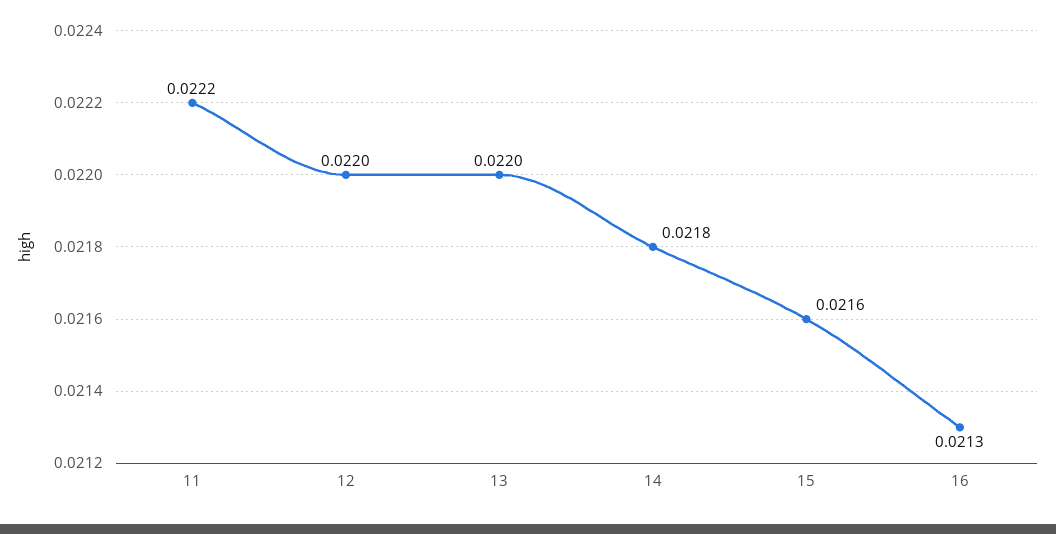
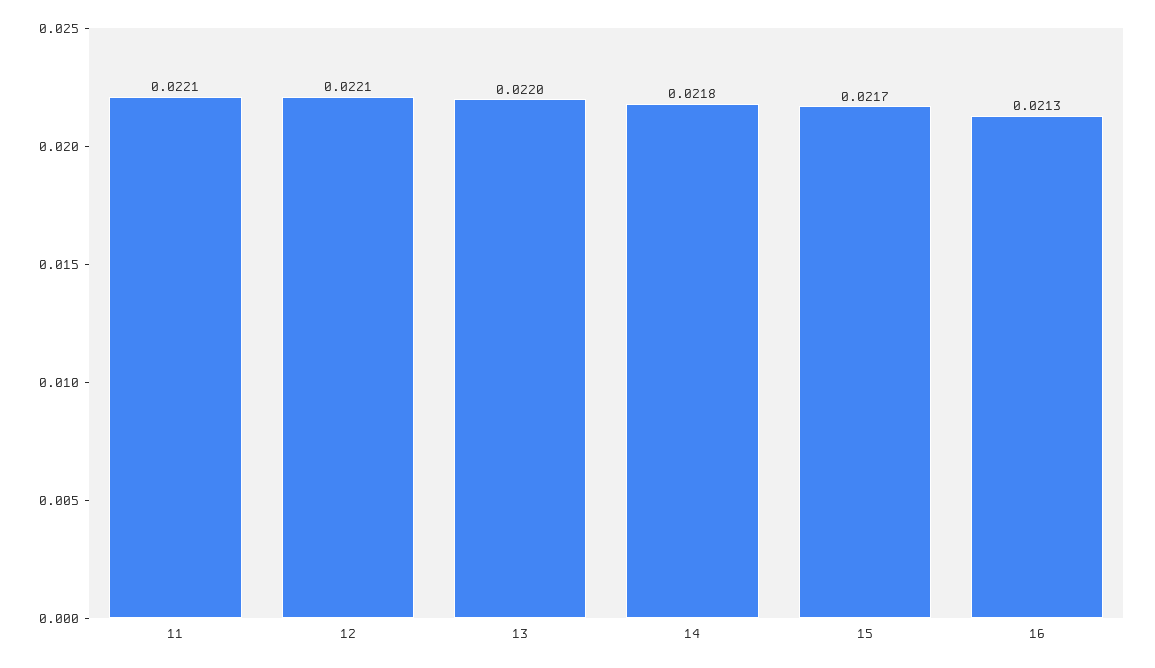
11: 0.0222 -> 0.0221
12: 0.022 -> 0.0221
15: 0.0216 -> 0.0217

